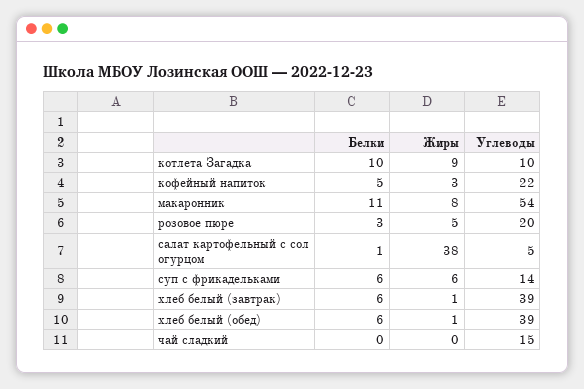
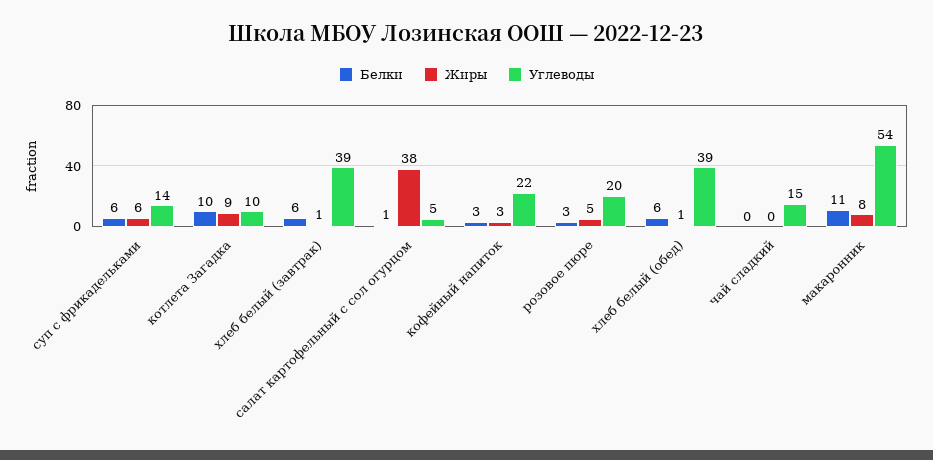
Белки, кофейный напиток: 5 -> 3

